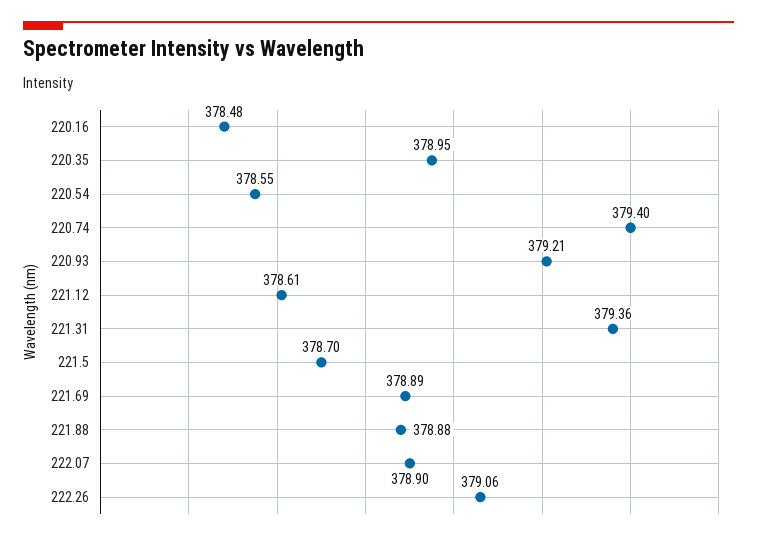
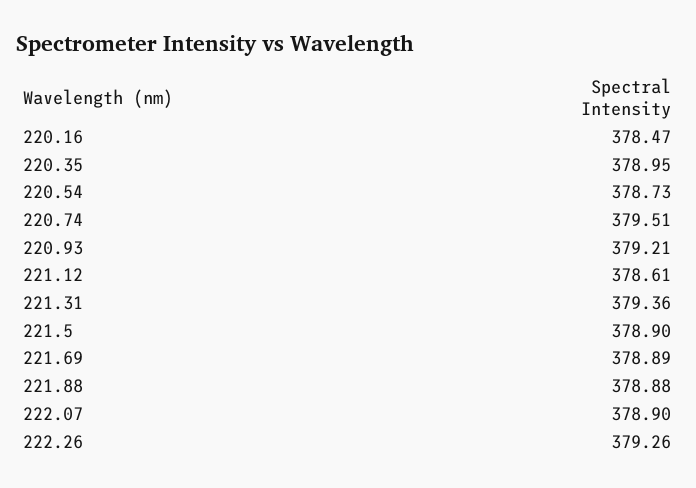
220.16: 378.48 -> 378.47
220.54: 378.55 -> 378.73
220.74: 379.4 -> 379.51
221.5: 378.7 -> 378.9
222.26: 379.06 -> 379.26

